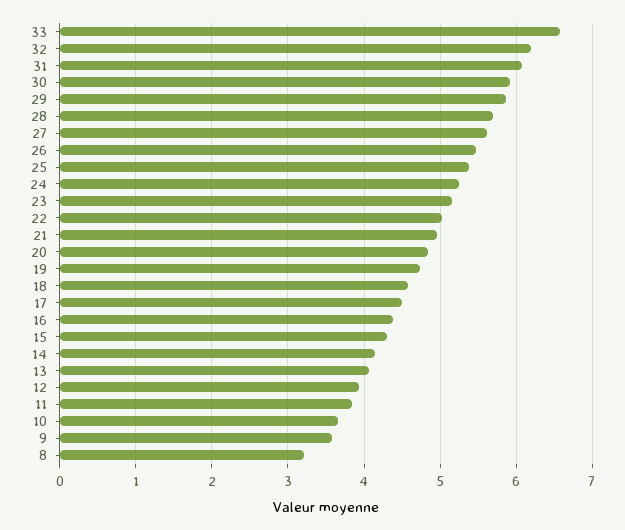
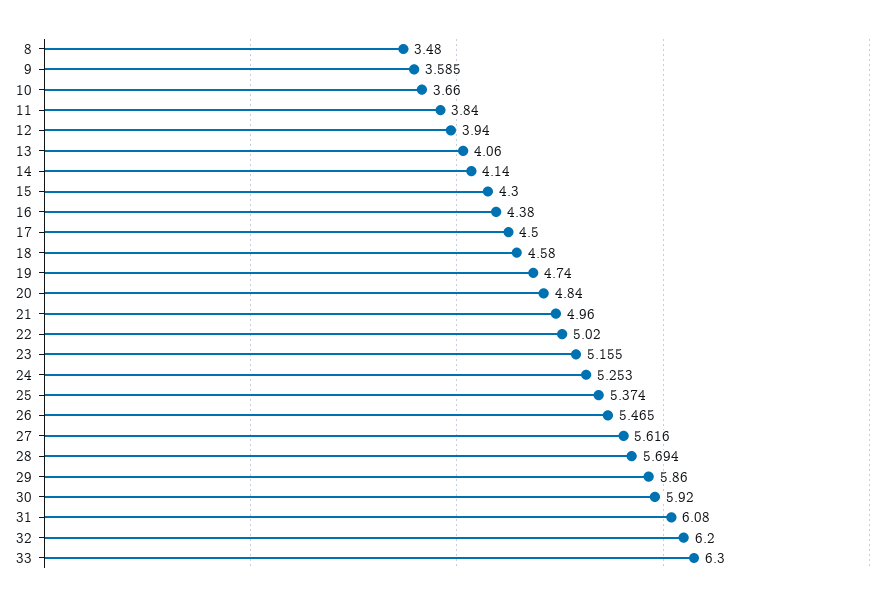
33: 6.6 -> 6.3
8: 3.2 -> 3.48

